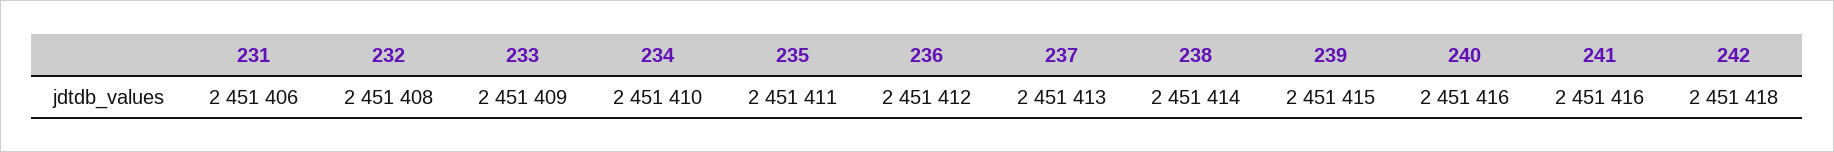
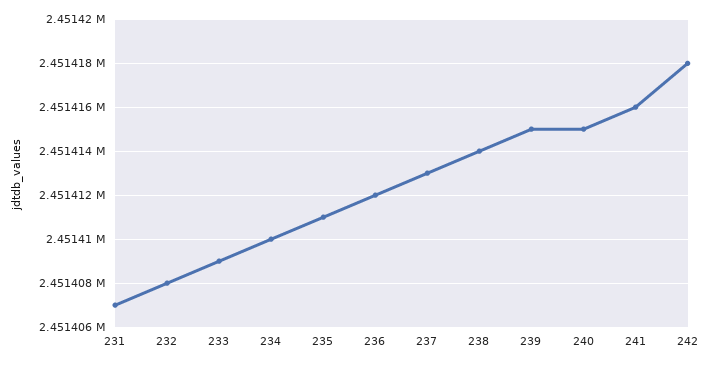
231: 2451406 -> 2451407
240: 2451416 -> 2451415

